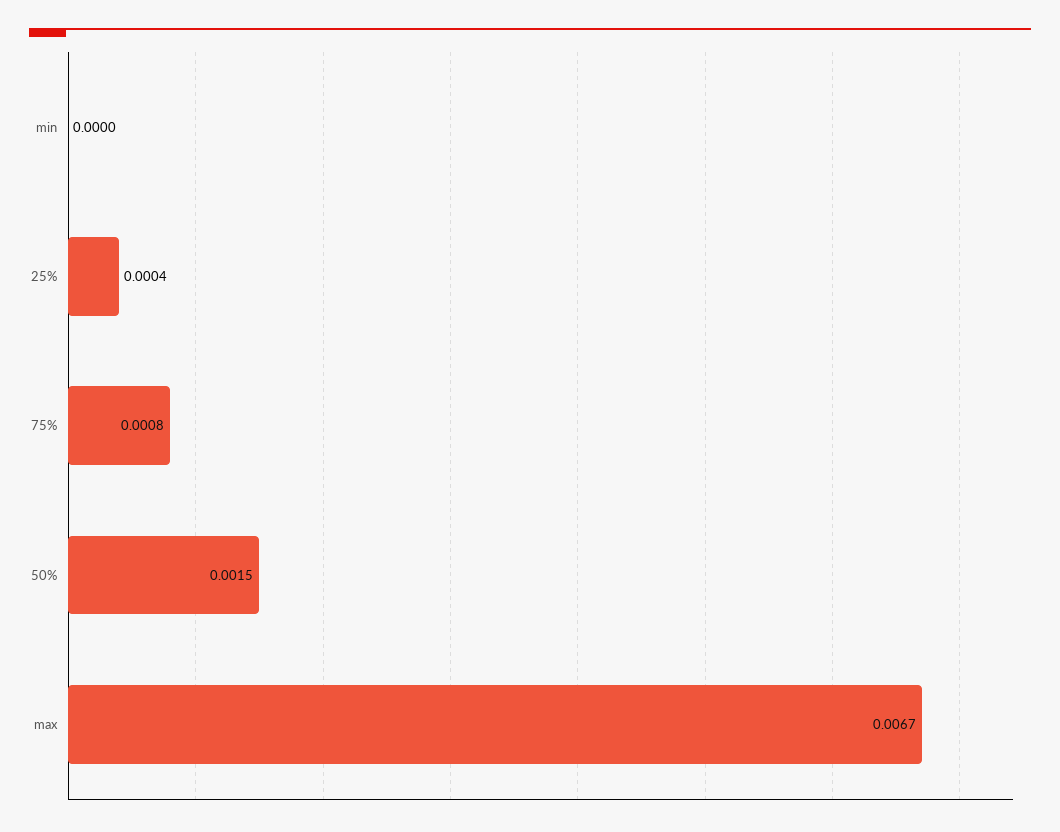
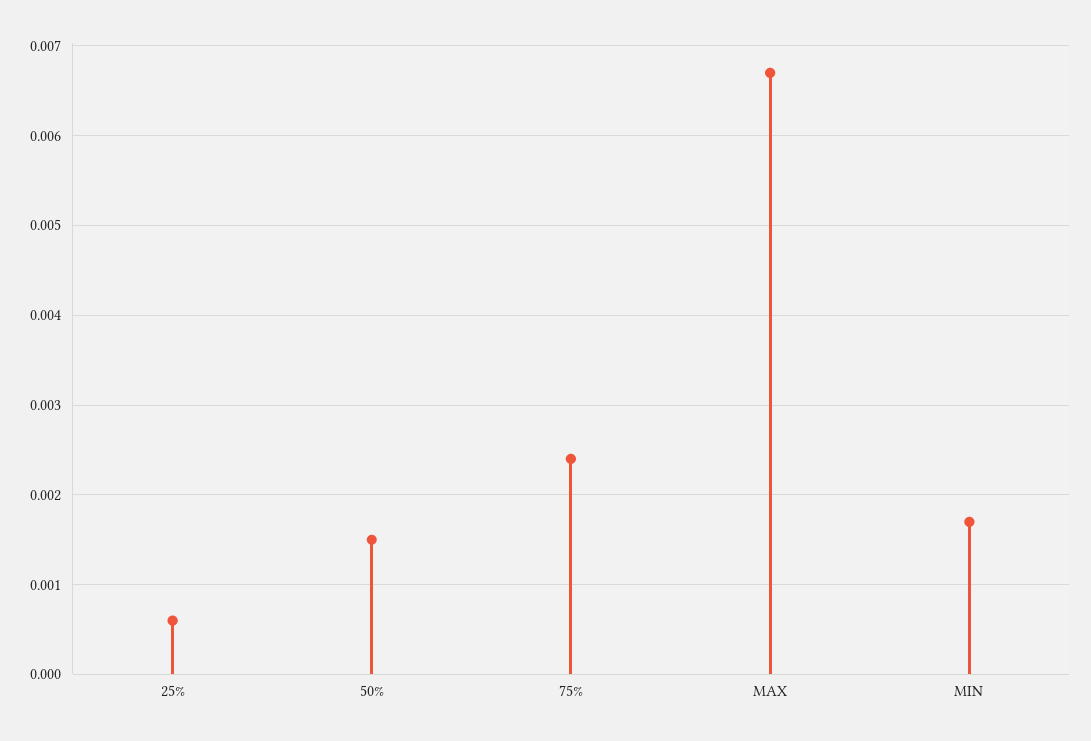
min: 0 -> 0.0017
25%: 0.0004 -> 0.0006
75%: 0.0008 -> 0.0024

